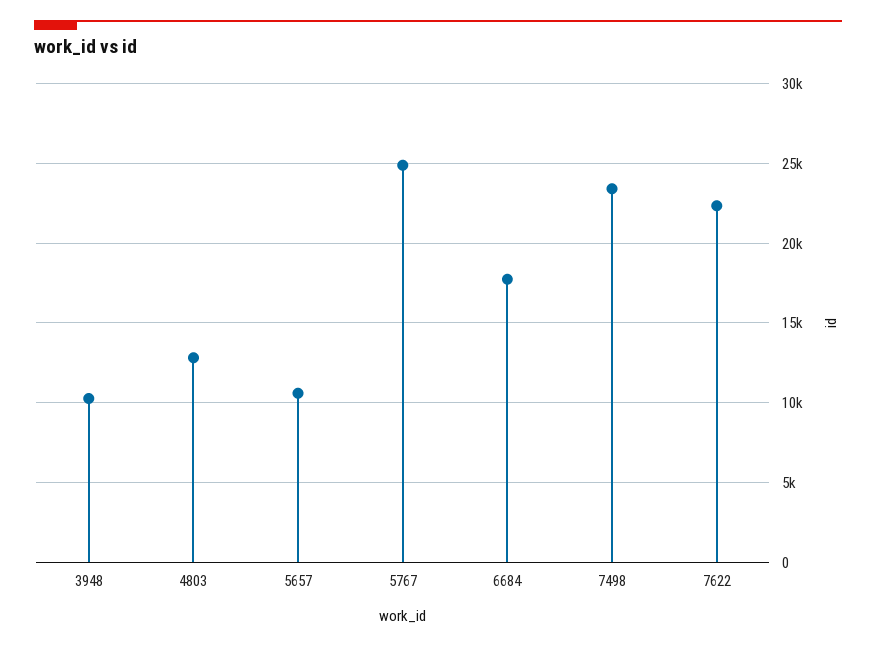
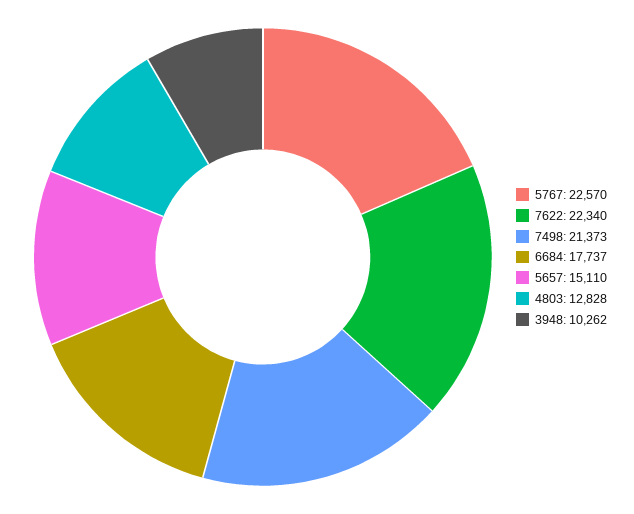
5657: 10500 -> 15110
5767: 25000 -> 22570
7498: 23500 -> 21373

